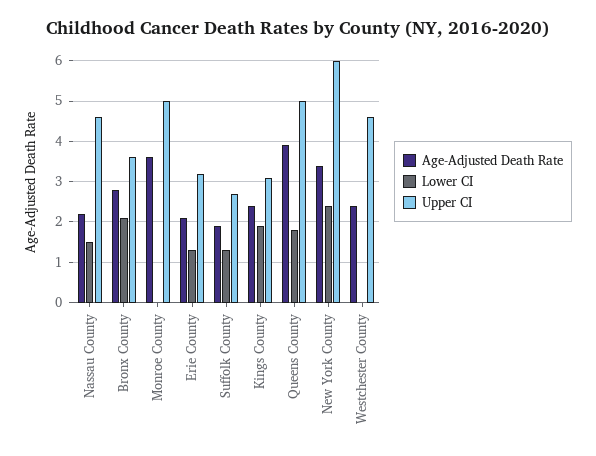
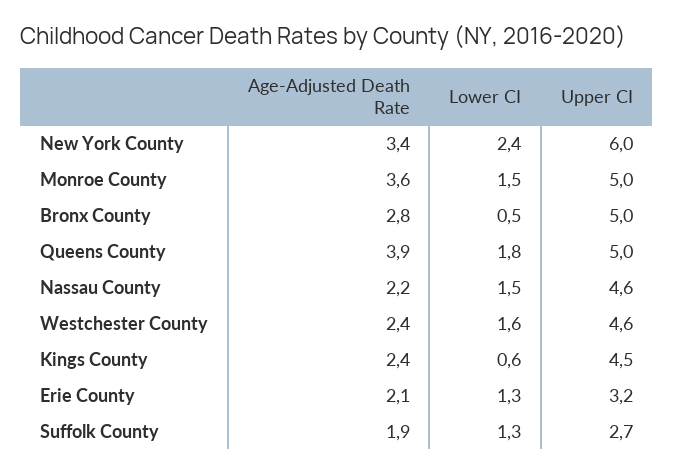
Lower CI, Bronx County: 2 -> 0.5
Upper CI, Bronx County: 3.5 -> 5
Lower CI, Monroe County: 0 -> 1.5
Lower CI, Kings County: 2 -> 0.6
Upper CI, Kings County: 3 -> 4.5
Lower CI, Westchester County: 0 -> 1.6

